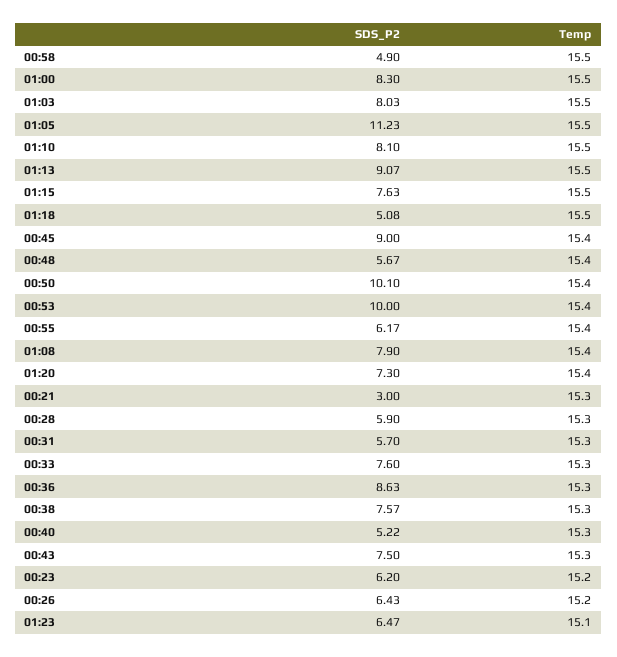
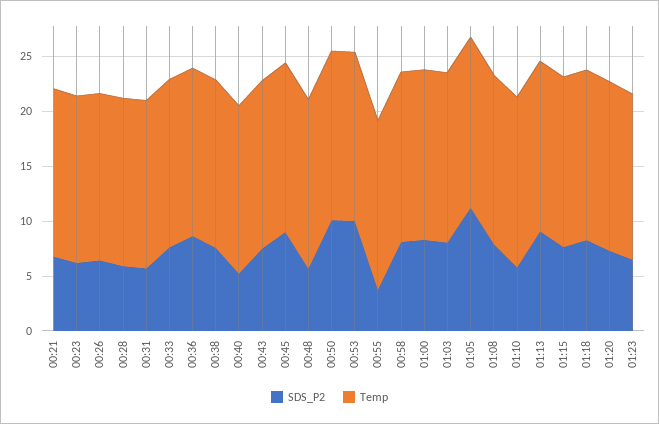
SDS_P2, 00:58: 4.9 -> 8
SDS_P2, 01:10: 8.1 -> 6
SDS_P2, 01:18: 5.08 -> 8
SDS_P2, 00:55: 6.17 -> 4
SDS_P2, 00:21: 3 -> 7

